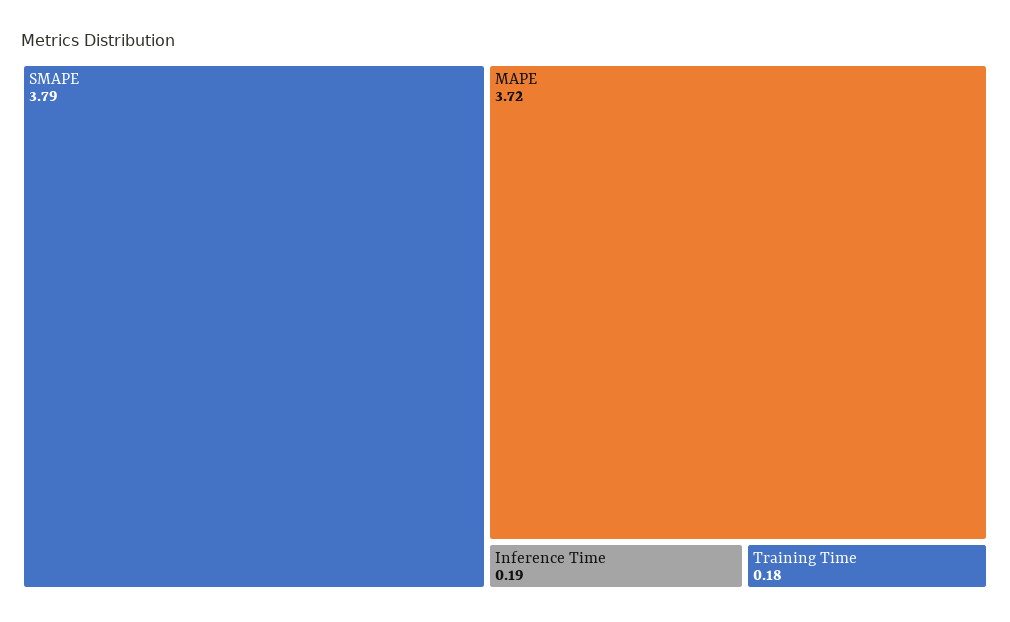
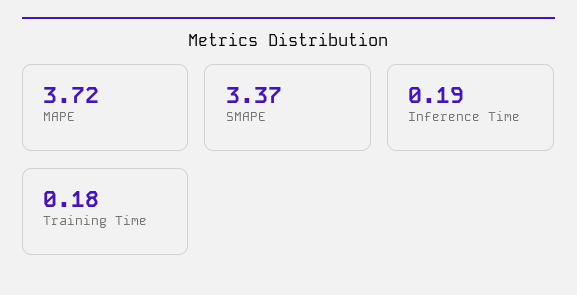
SMAPE: 3.79 -> 3.37

